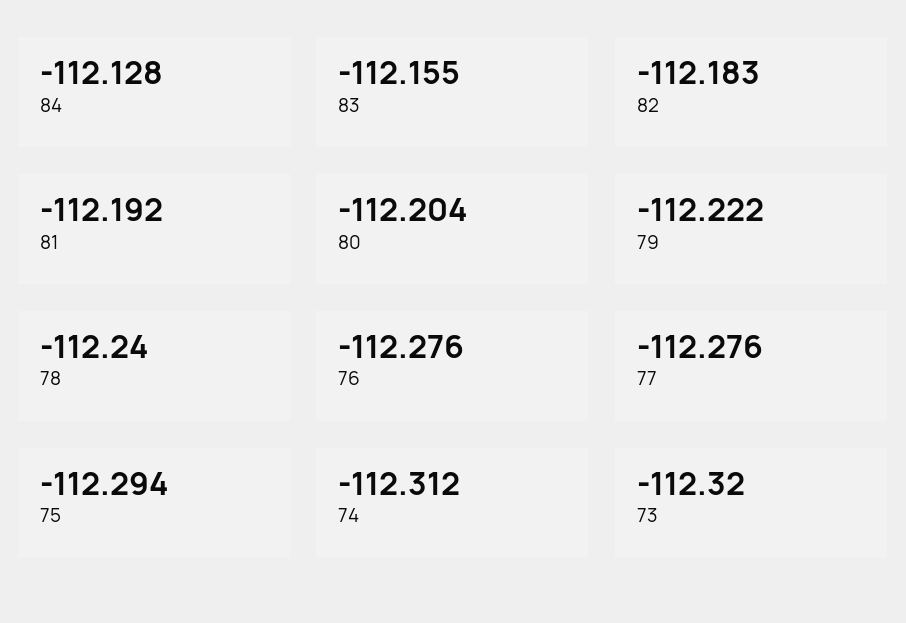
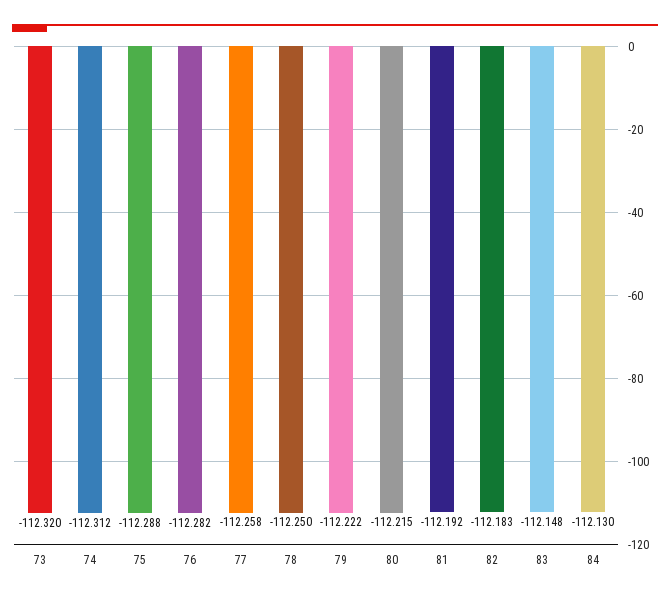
84: -112.128 -> -112.13
83: -112.155 -> -112.148
80: -112.204 -> -112.215
78: -112.24 -> -112.25
76: -112.276 -> -112.282
77: -112.276 -> -112.258
75: -112.294 -> -112.288

